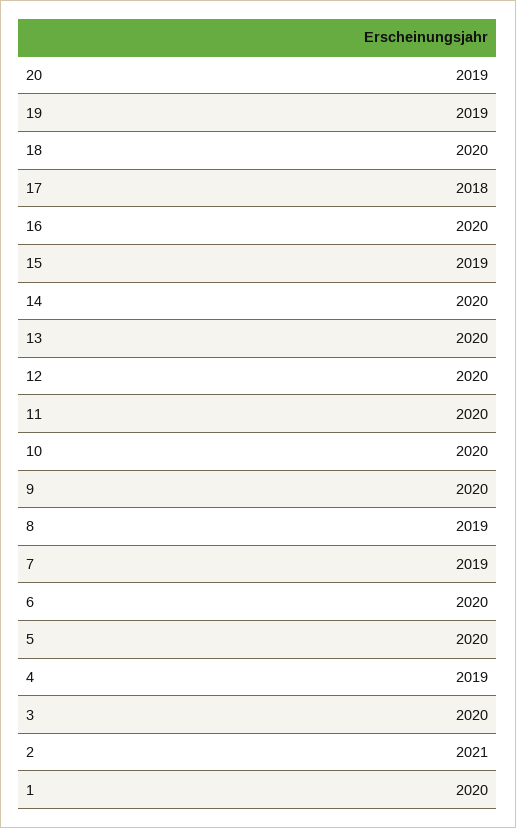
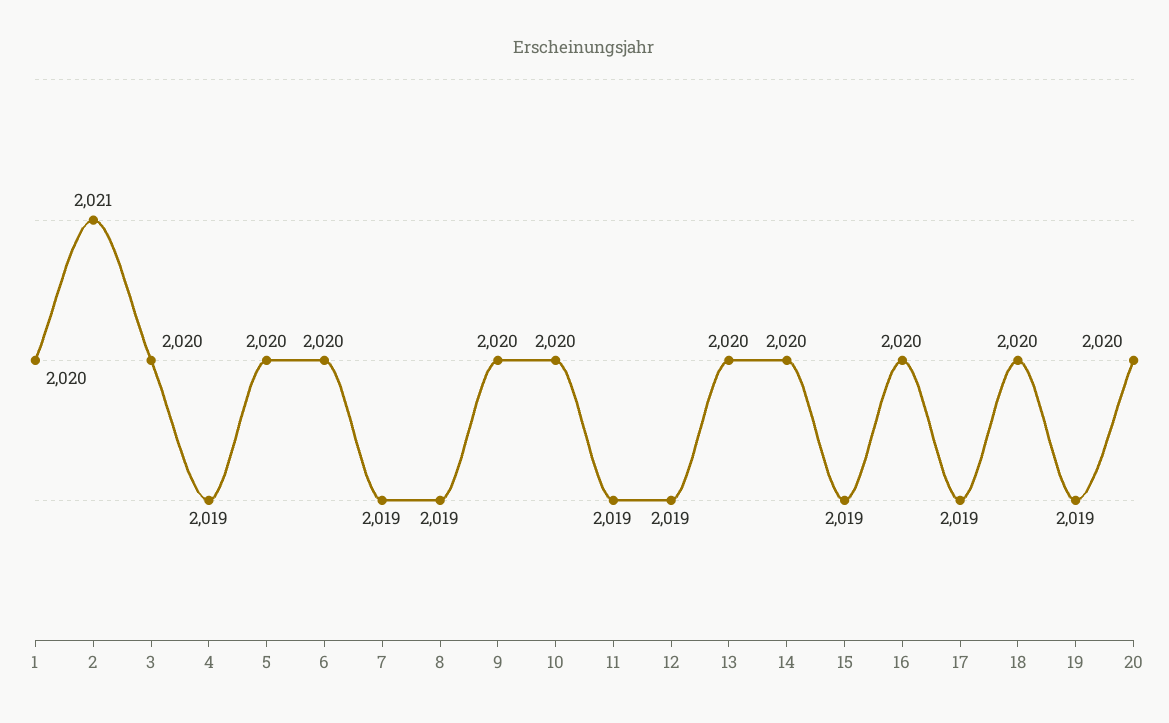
20: 2019 -> 2020
17: 2018 -> 2019
12: 2020 -> 2019
11: 2020 -> 2019

